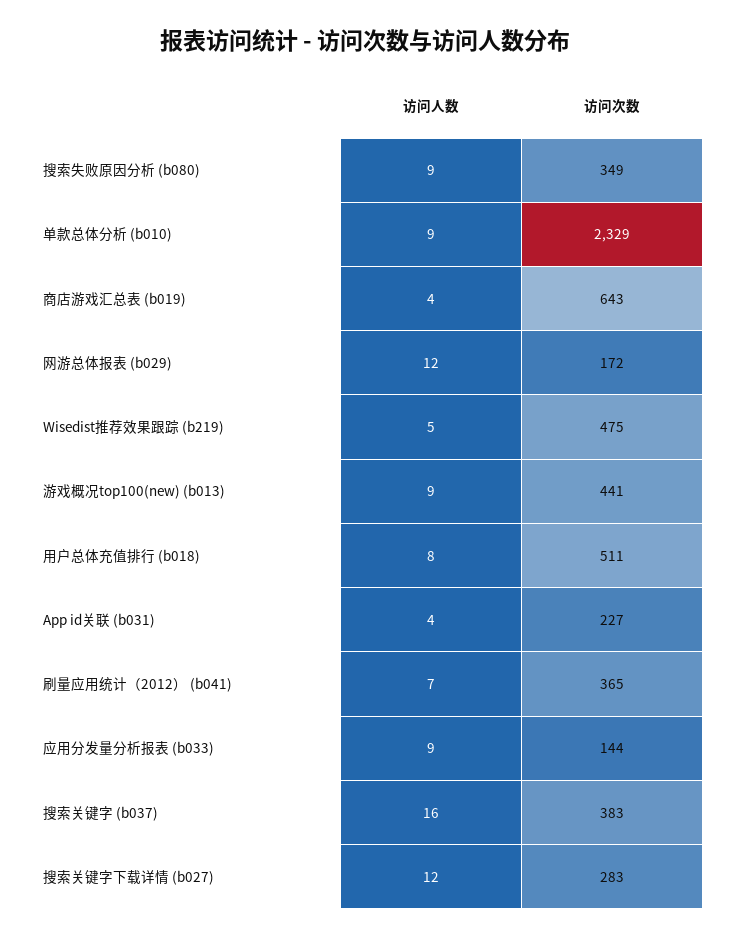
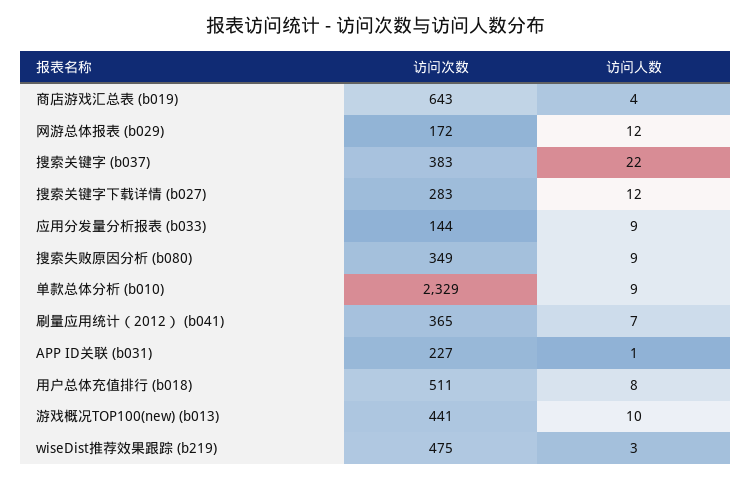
访问人数, Wisedist推荐效果跟踪 (b219): 5 -> 3
访问人数, 游戏概况top100(new) (b013): 9 -> 10
访问人数, App id关联 (b031): 4 -> 1
访问人数, 搜索关键字 (b037): 16 -> 22

